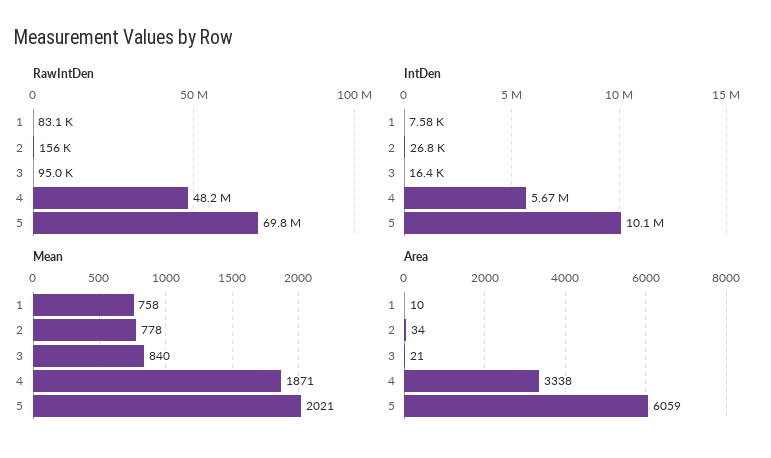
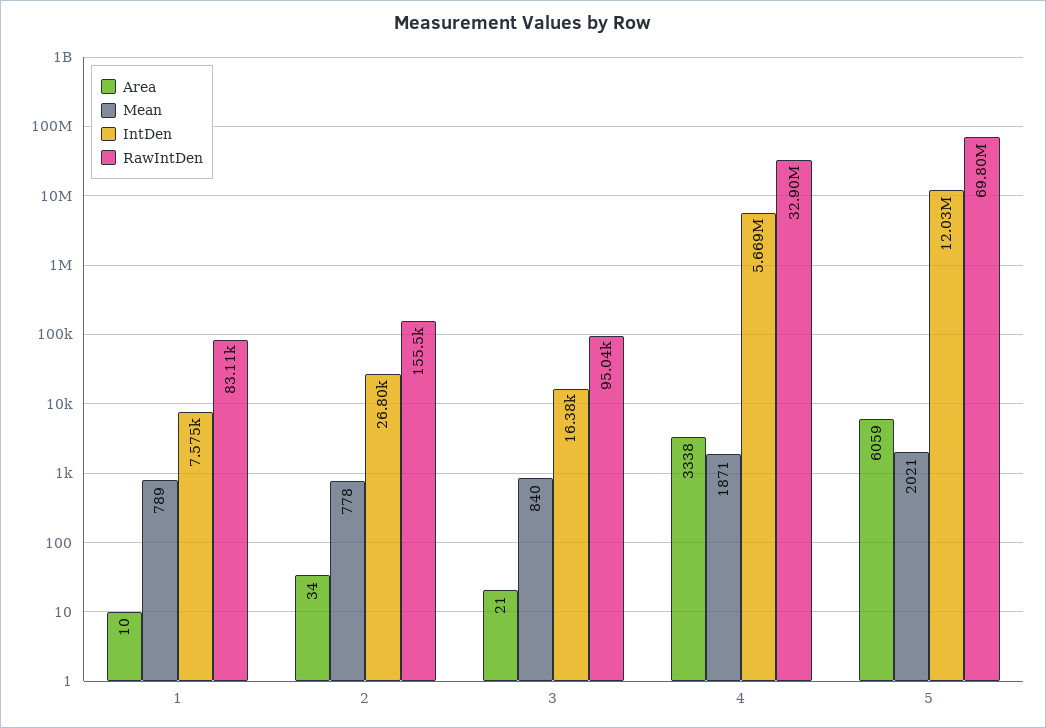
RawIntDen, 4: 48200000 -> 32900000
IntDen, 5: 10100000 -> 12030000
Mean, 1: 758 -> 789

